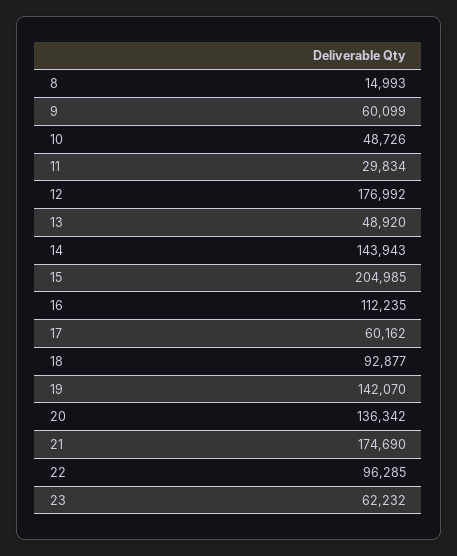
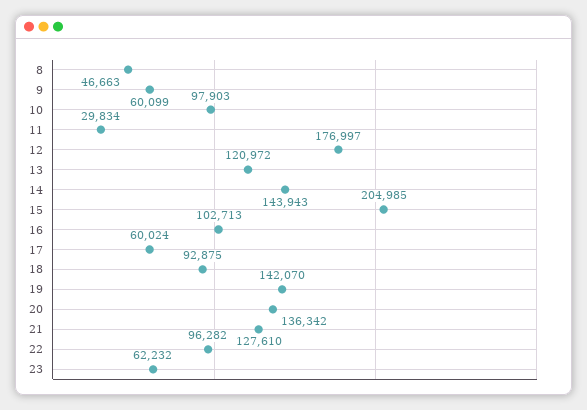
8: 14993 -> 46663
10: 48726 -> 97903
12: 176992 -> 176997
13: 48920 -> 120972
16: 112235 -> 102713
17: 60162 -> 60024
18: 92877 -> 92875
21: 174690 -> 127610
22: 96285 -> 96282

